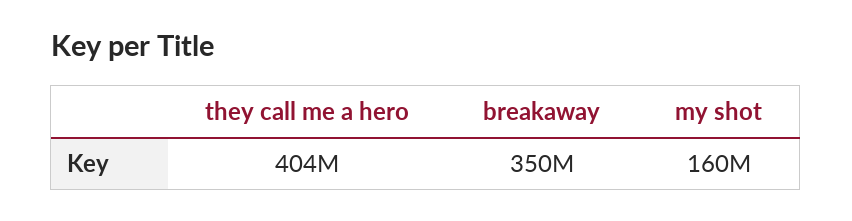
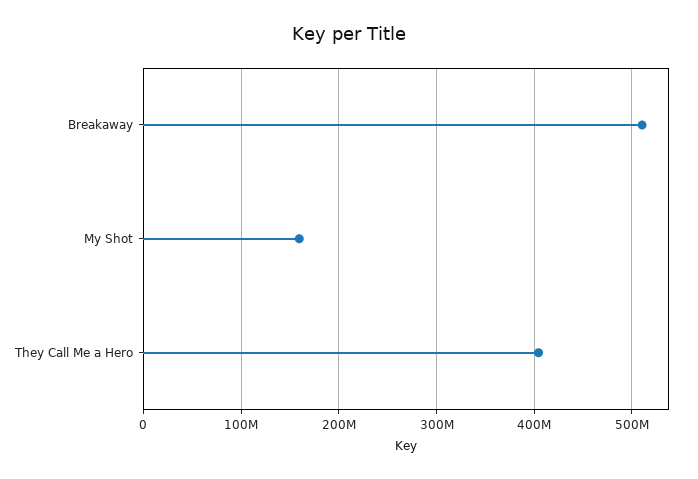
breakaway: 350000000 -> 510000000

